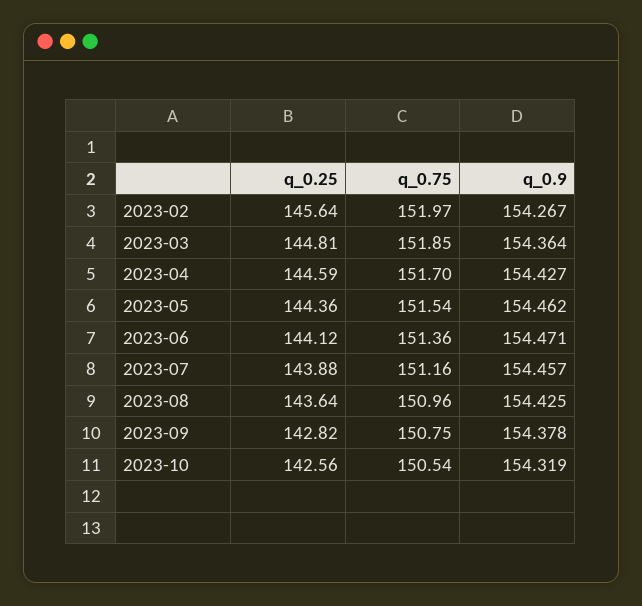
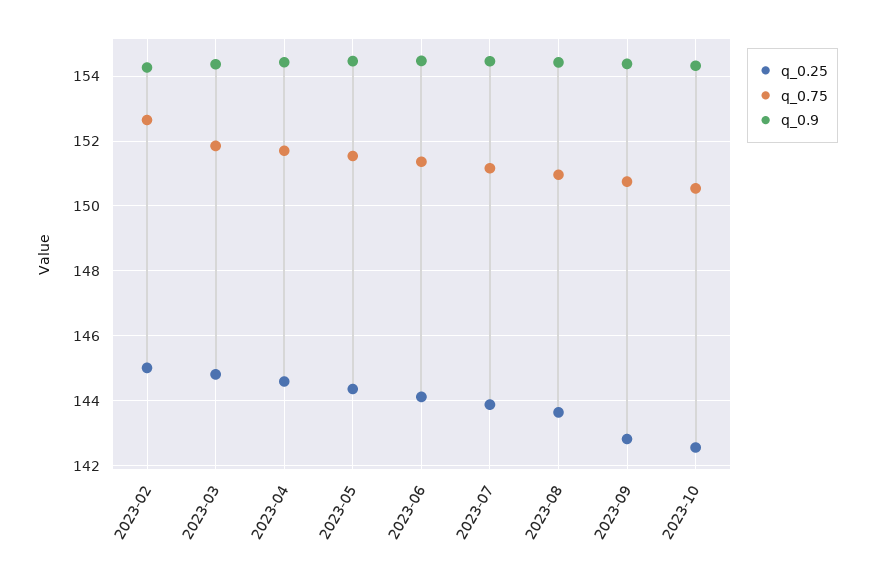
q_0.25, 2023-02: 145.64 -> 145
q_0.75, 2023-02: 151.97 -> 152.6

